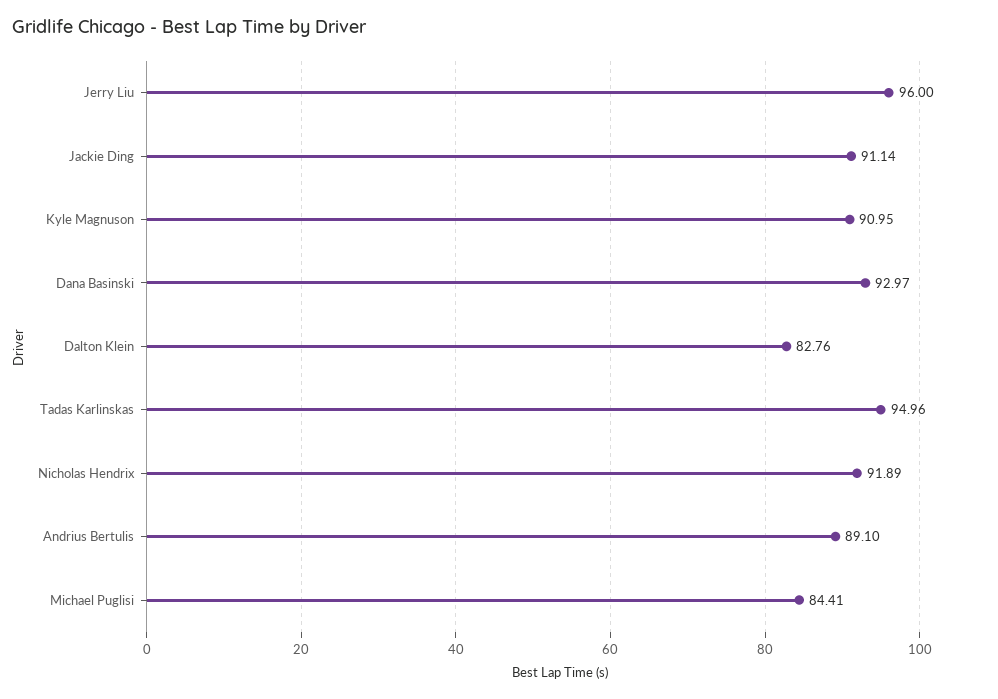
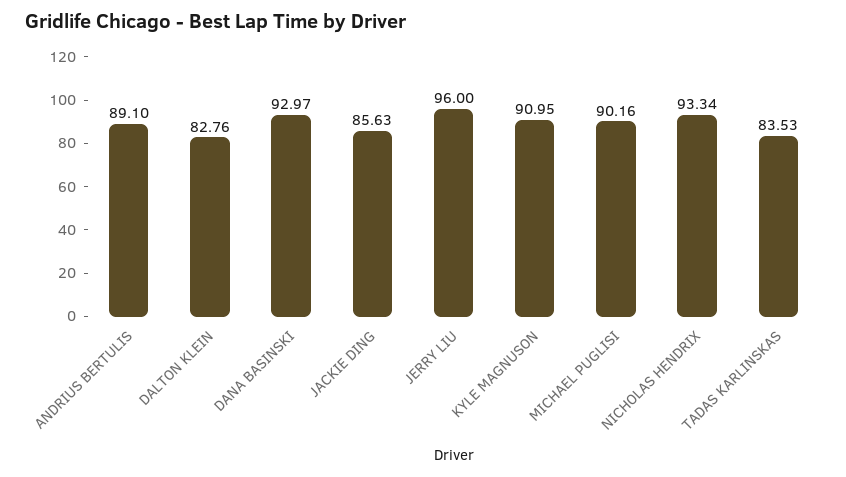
Jackie Ding: 91.14 -> 85.63
Tadas Karlinskas: 94.96 -> 83.53
Nicholas Hendrix: 91.89 -> 93.34
Michael Puglisi: 84.41 -> 90.16

